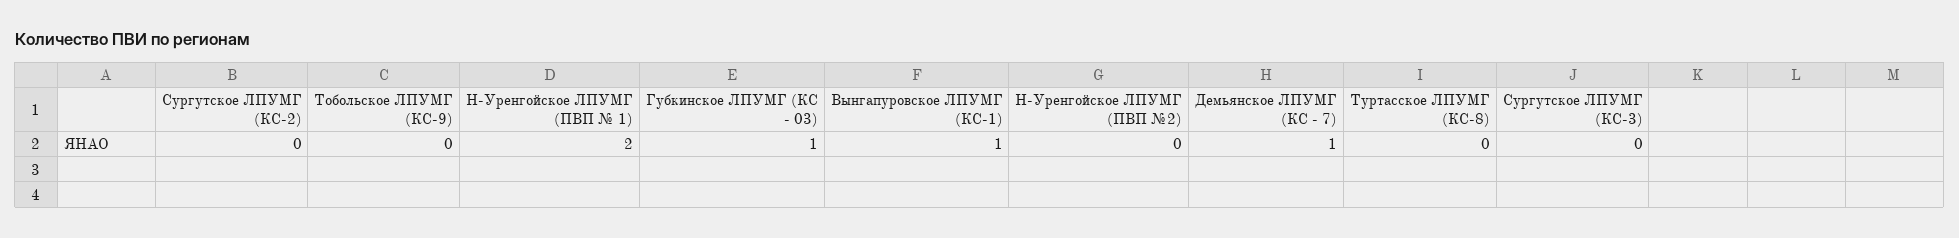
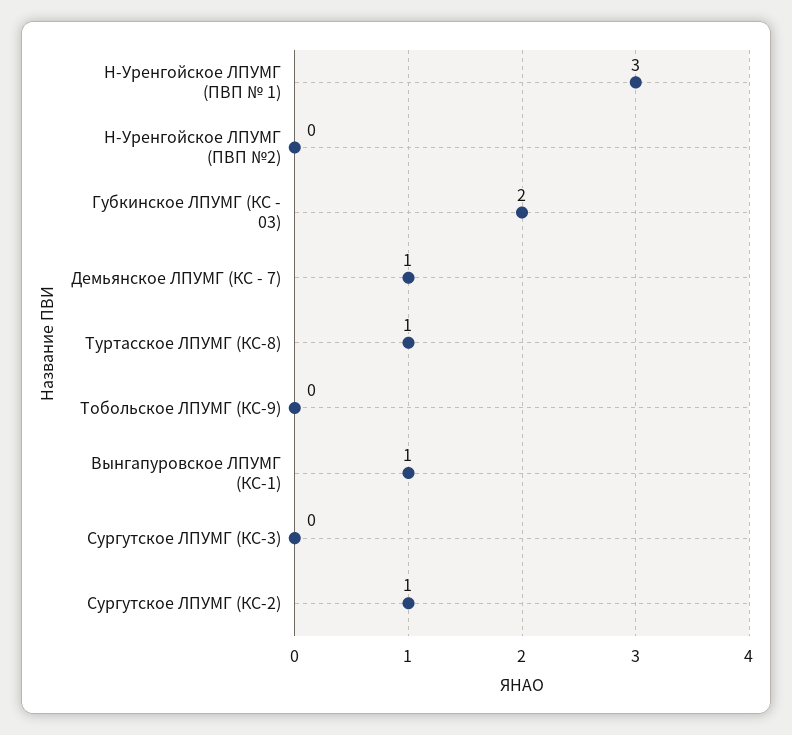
Сургутское ЛПУМГ (КС-2): 0 -> 1
Н-Уренгойское ЛПУМГ (ПВП № 1): 2 -> 3
Губкинское ЛПУМГ (КС - 03): 1 -> 2
Туртасское ЛПУМГ (КС-8): 0 -> 1

